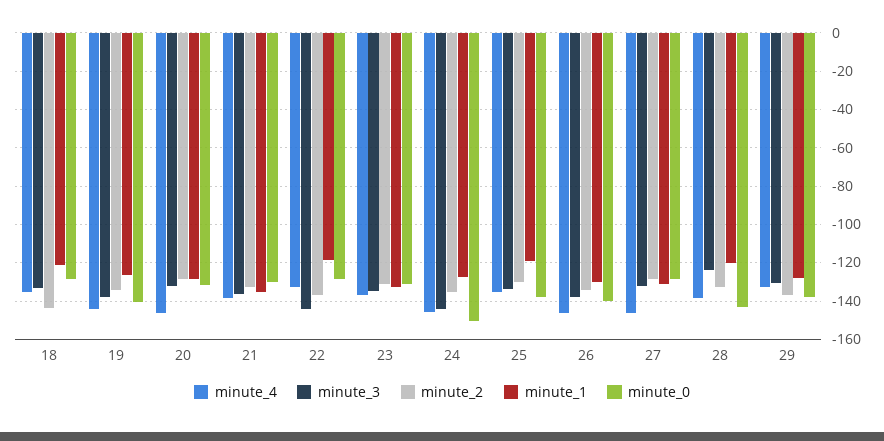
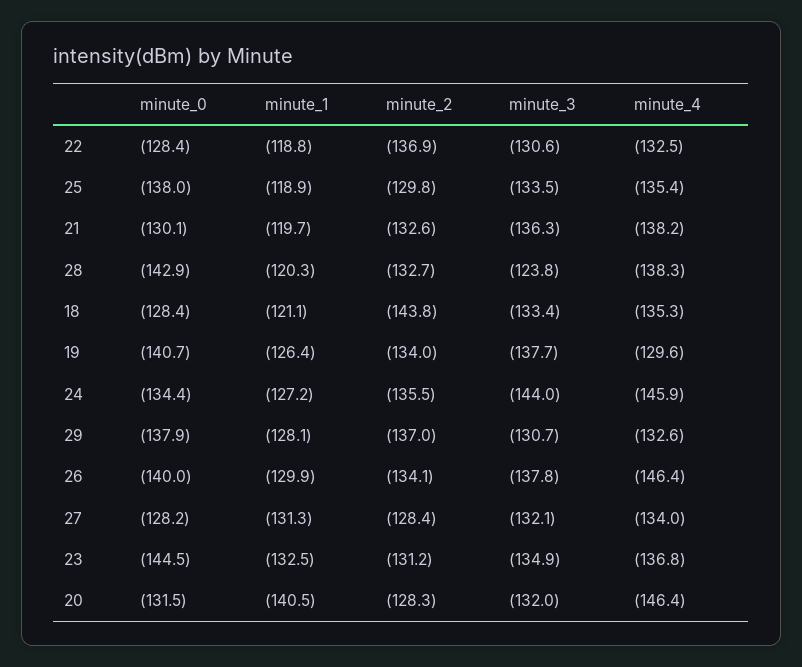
minute_4, 19: -145 -> -129.6
minute_1, 20: -130 -> -140.5
minute_1, 21: -135 -> -119.7
minute_3, 22: -145 -> -130.6
minute_0, 23: -130 -> -144.5
minute_0, 24: -150 -> -134.4
minute_4, 27: -145 -> -134

